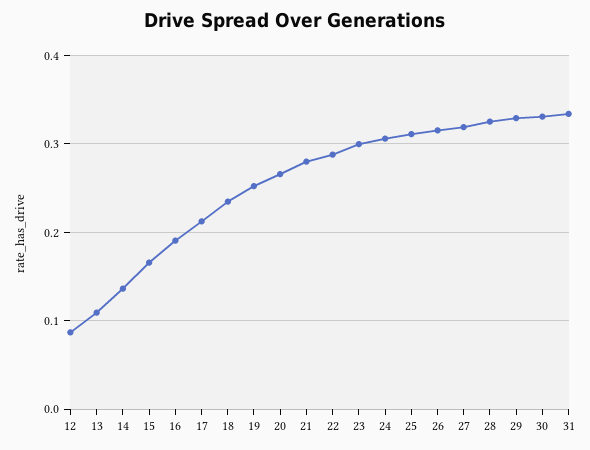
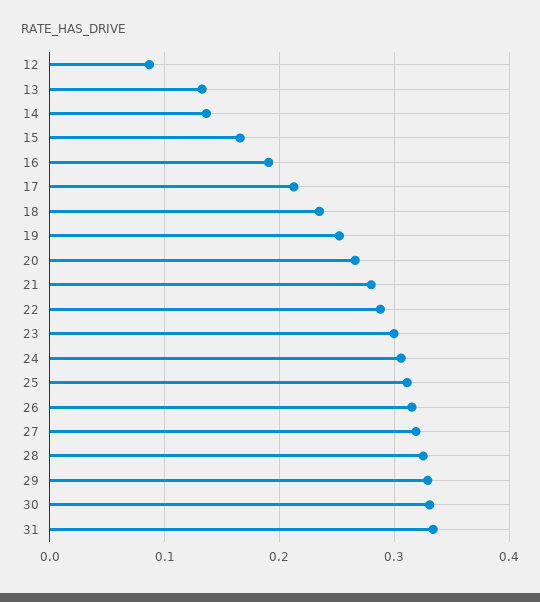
13: 0.11 -> 0.13

